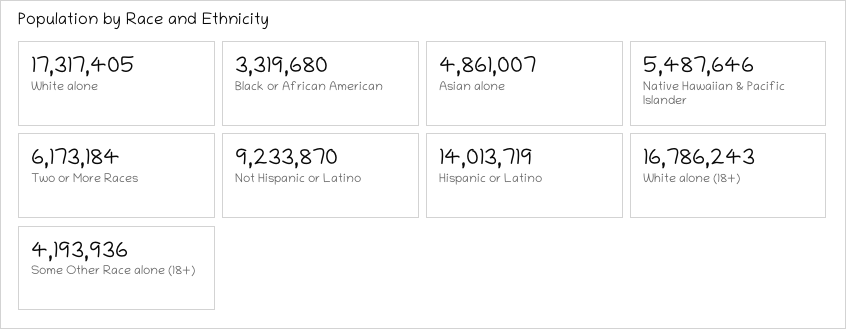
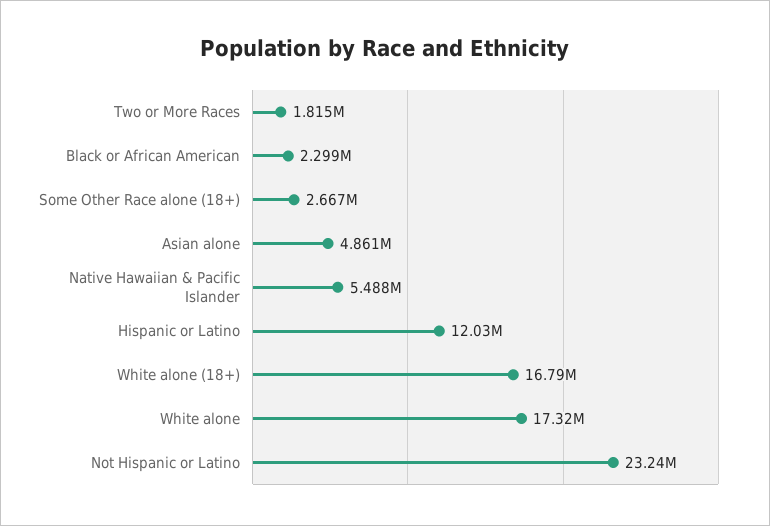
Black or African American: 3319680 -> 2299000
Two or More Races: 6173184 -> 1815000
Not Hispanic or Latino: 9233870 -> 23240000
Hispanic or Latino: 14013719 -> 12030000
Some Other Race alone (18+): 4193936 -> 2667000

